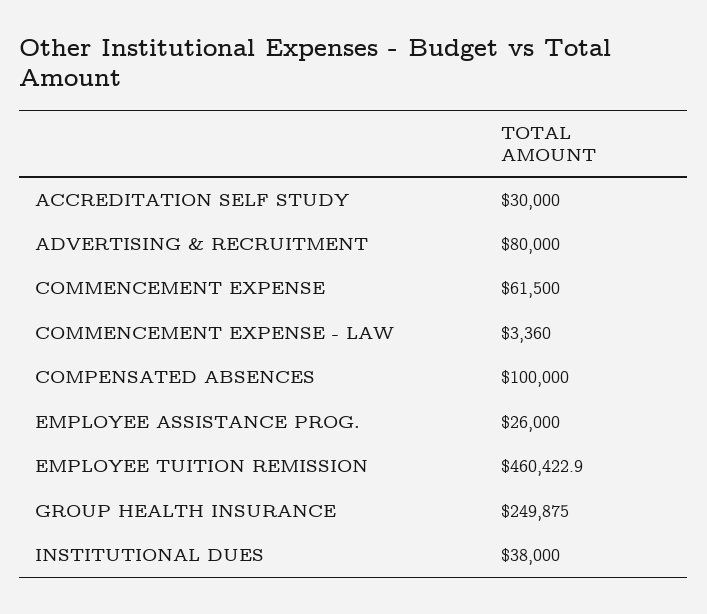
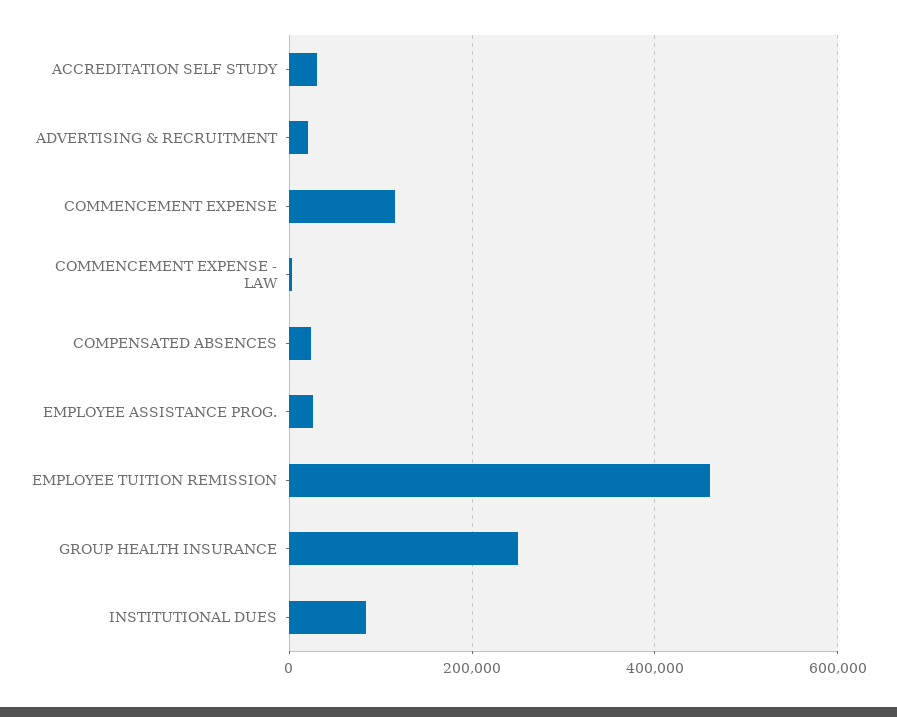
ADVERTISING & RECRUITMENT: 80000 -> 20000
COMMENCEMENT EXPENSE: 61500 -> 120000
COMPENSATED ABSENCES: 100000 -> 20000
INSTITUTIONAL DUES: 38000 -> 80000

